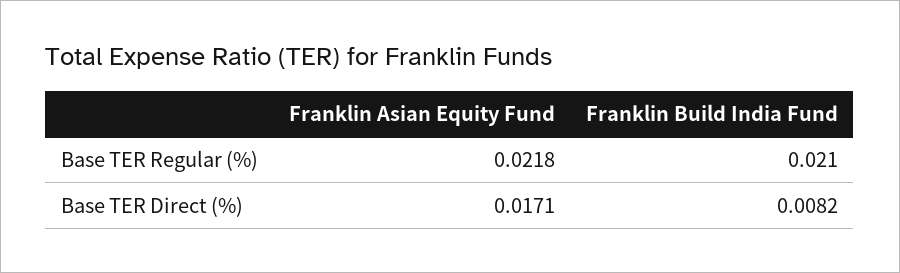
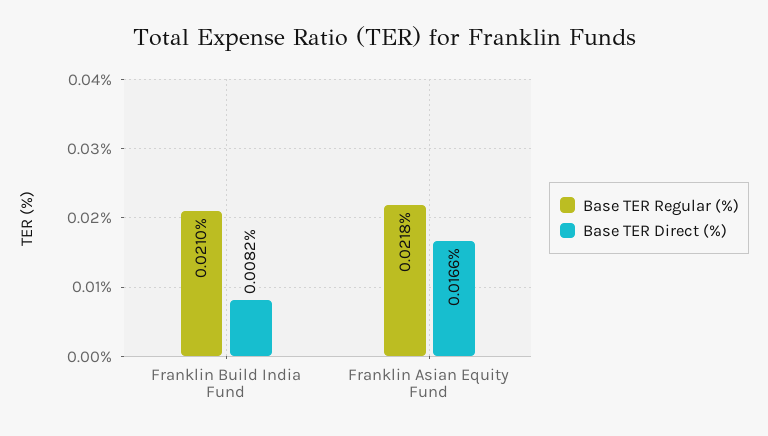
Base TER Direct (%), Franklin Asian Equity Fund: 0.0171 -> 0.0166

